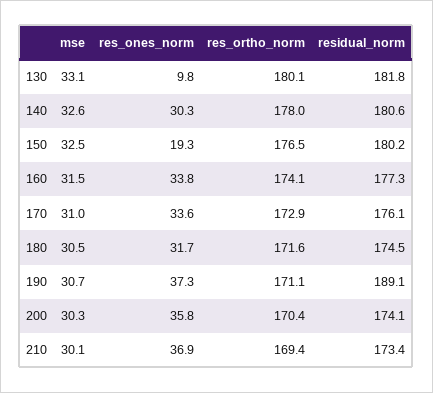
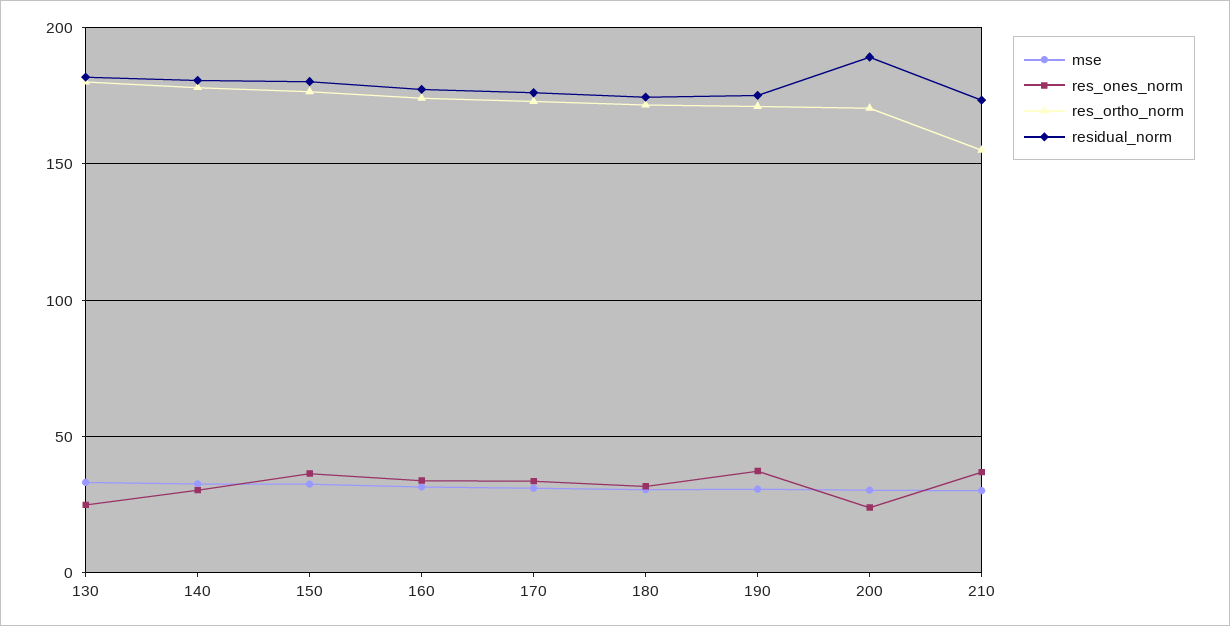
res_ones_norm, 130: 9.8 -> 25
res_ones_norm, 150: 19.3 -> 35
residual_norm, 190: 189.1 -> 175
res_ones_norm, 200: 35.8 -> 25
residual_norm, 200: 174.1 -> 190
res_ortho_norm, 210: 169.4 -> 155

